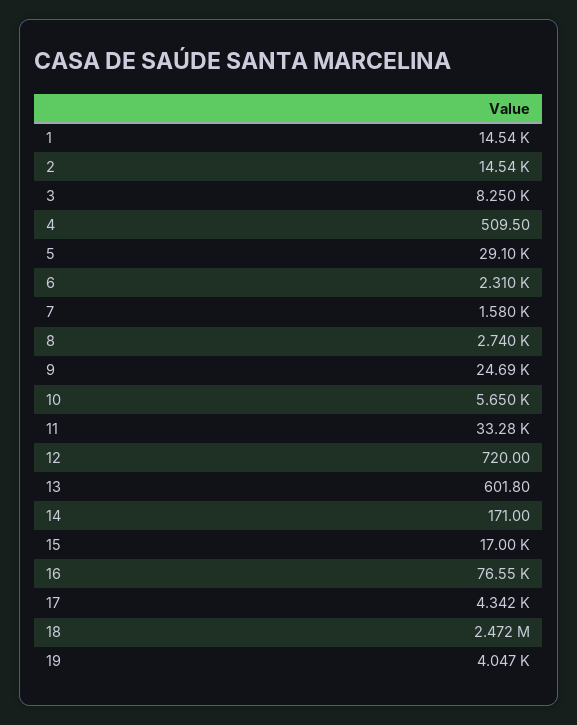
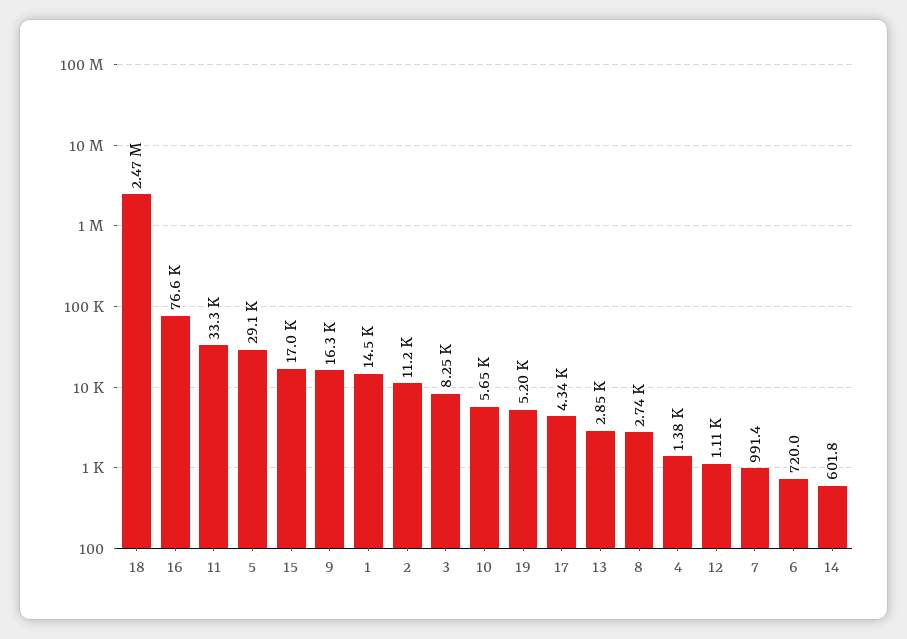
2: 14540 -> 11200
4: 509.5 -> 1380
6: 2310 -> 720
7: 1580 -> 991.4
9: 24690 -> 16300
12: 720 -> 1110
13: 601.8 -> 2850
14: 171 -> 601.8
19: 4047 -> 5200

